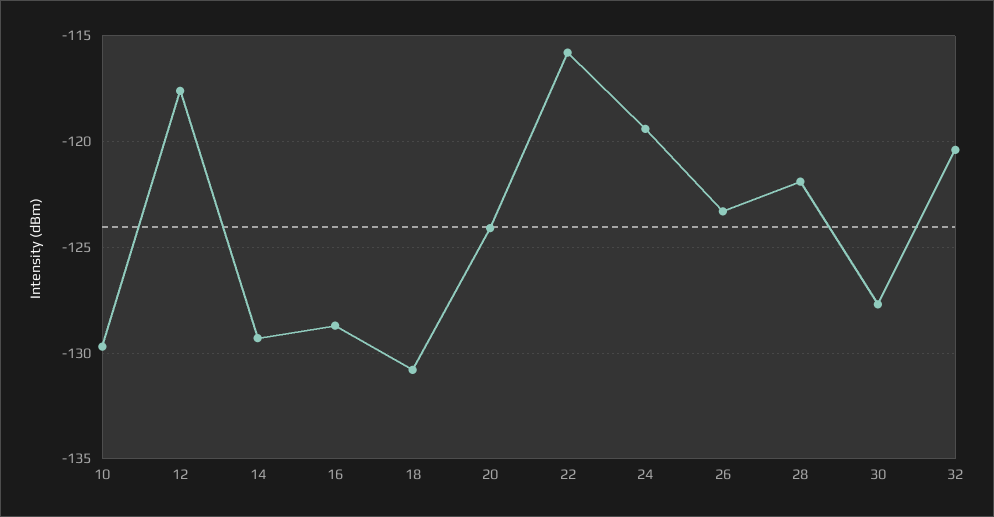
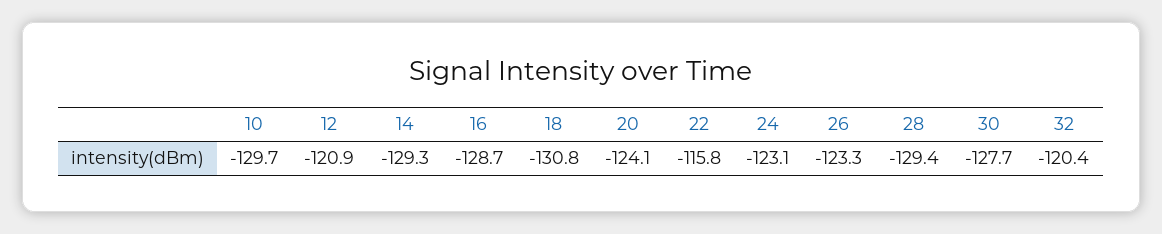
12: -117.5 -> -120.9
24: -119.5 -> -123.1
28: -122 -> -129.4

